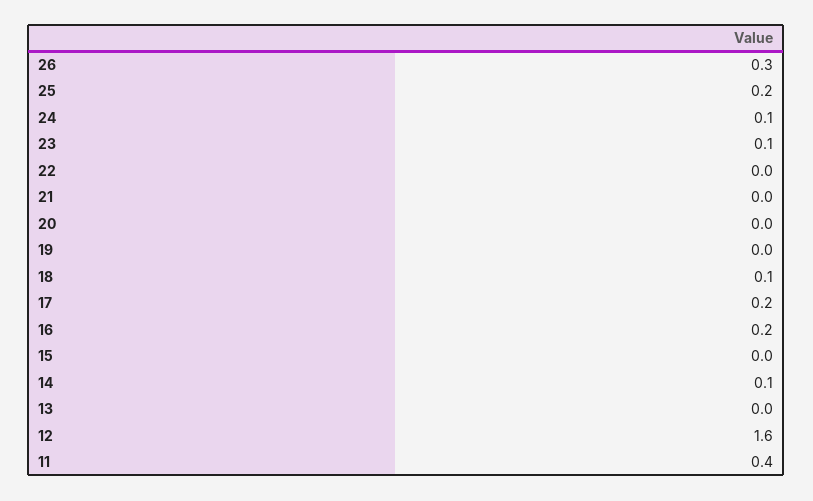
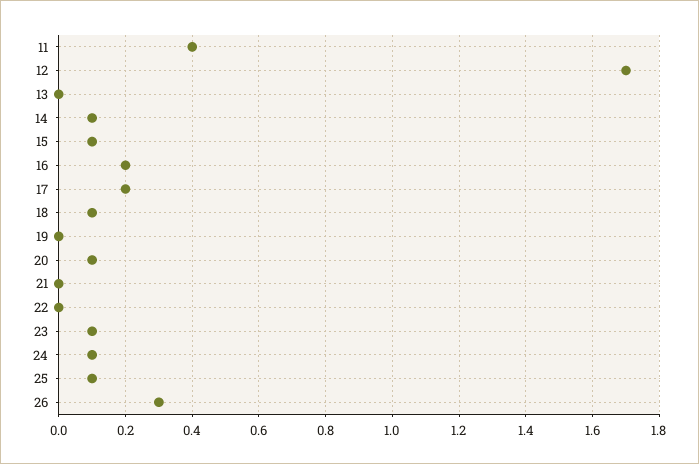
25: 0.2 -> 0.1
20: 0 -> 0.1
15: 0 -> 0.1
12: 1.6 -> 1.7

